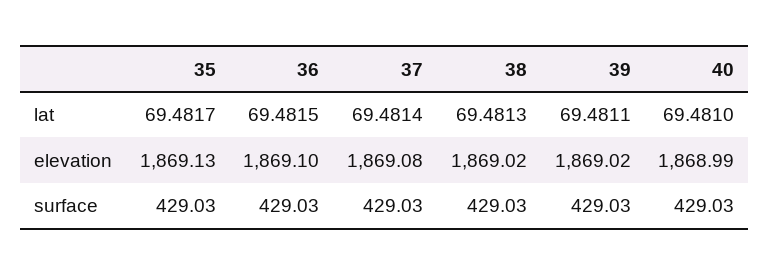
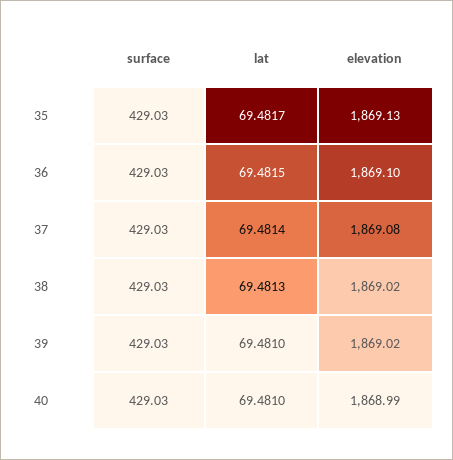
39, lat: 69.4811 -> 69.481

